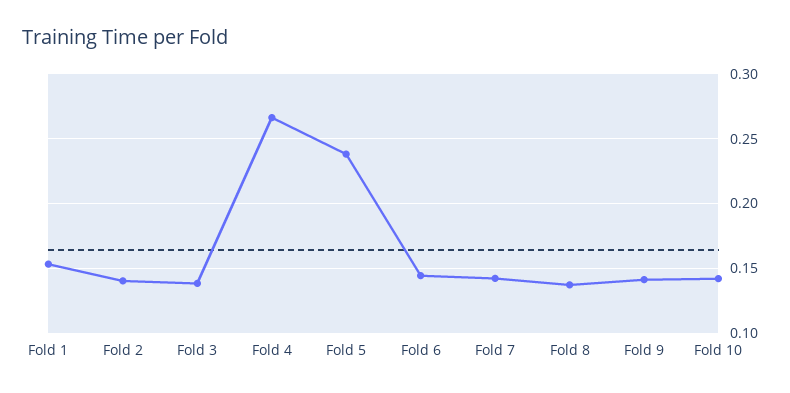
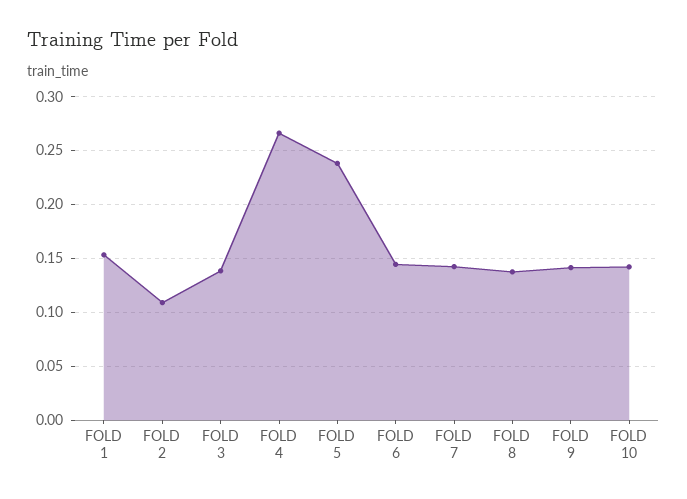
Fold 2: 0.14 -> 0.11

